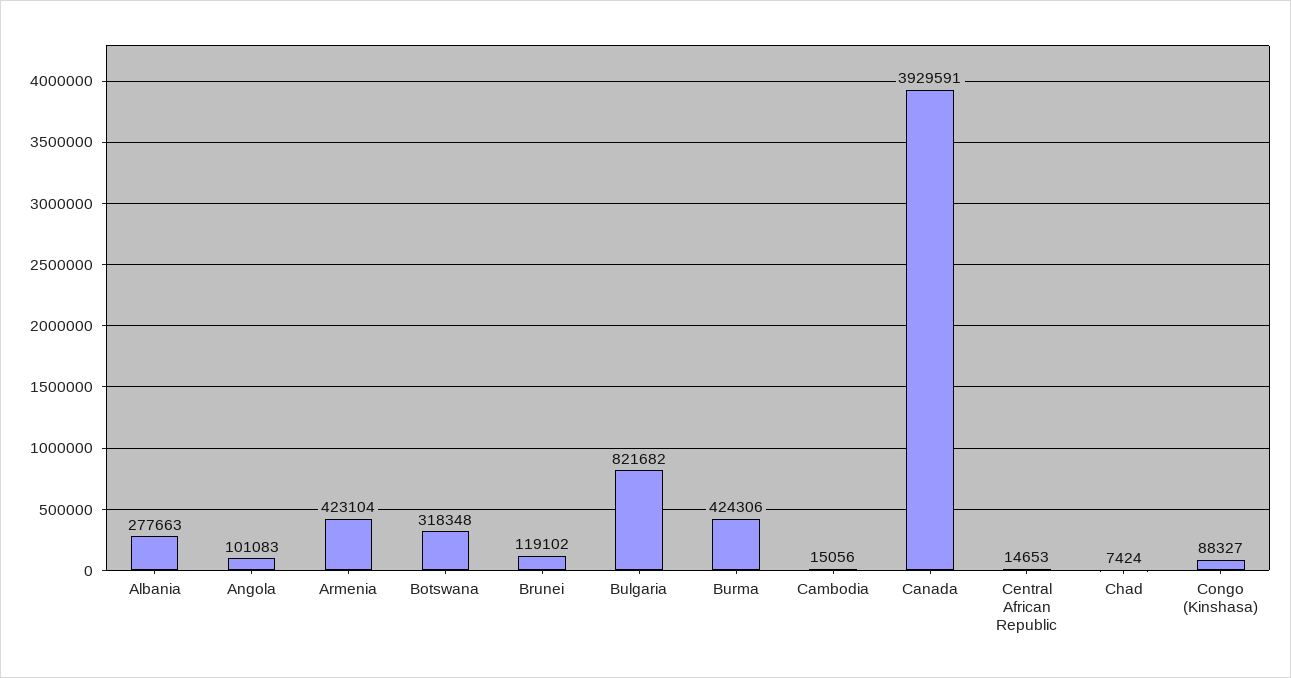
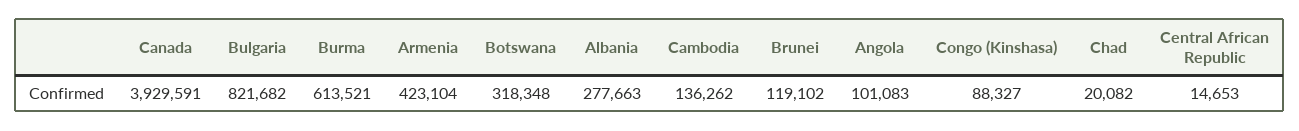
Burma: 424306 -> 613521
Cambodia: 15056 -> 136262
Chad: 7424 -> 20082

